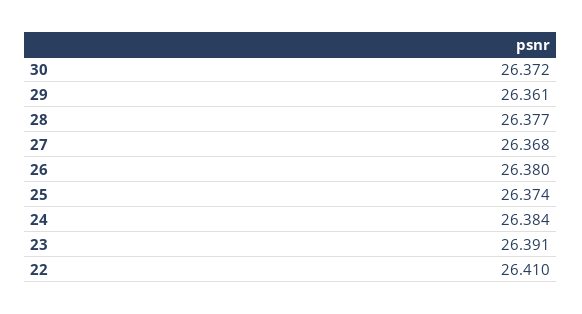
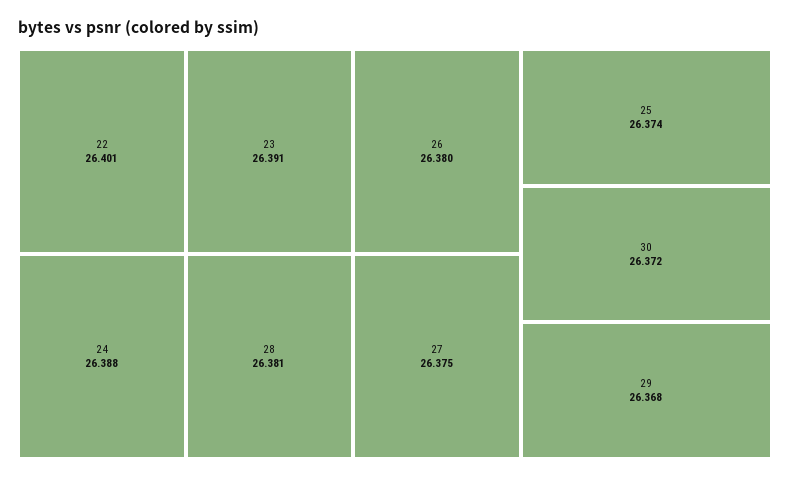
29: 26.361 -> 26.368
28: 26.377 -> 26.381
27: 26.368 -> 26.375
24: 26.384 -> 26.388
22: 26.41 -> 26.401

